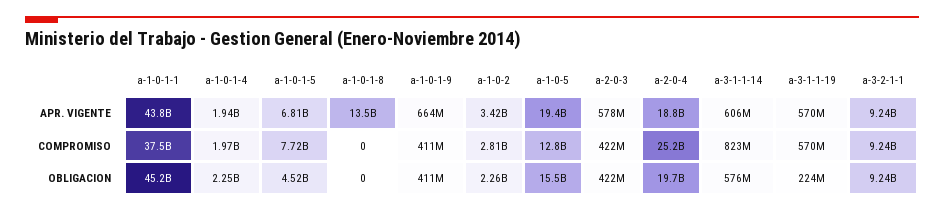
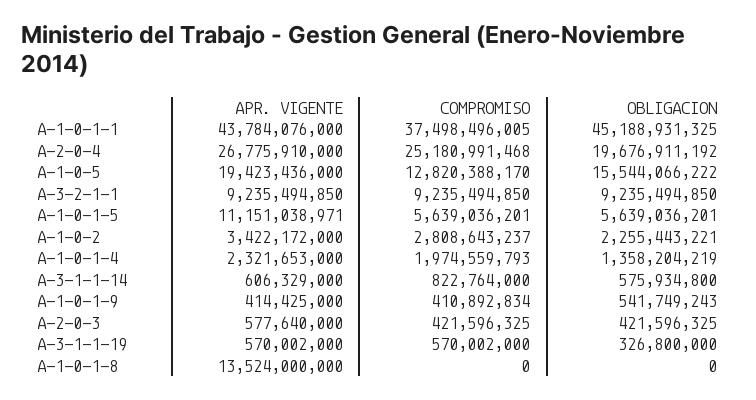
a-1-0-1-4, APR. VIGENTE: 1940000000 -> 2321653000
a-1-0-1-5, APR. VIGENTE: 6810000000 -> 11151038971
a-1-0-1-9, APR. VIGENTE: 664000000 -> 414425000
a-2-0-4, APR. VIGENTE: 18800000000 -> 26775910000
a-1-0-1-5, COMPROMISO: 7720000000 -> 5639036201
a-1-0-1-4, OBLIGACION: 2250000000 -> 1358204219
a-1-0-1-5, OBLIGACION: 4520000000 -> 5639036201
a-1-0-1-9, OBLIGACION: 411000000 -> 541749243
a-3-1-1-19, OBLIGACION: 224000000 -> 326800000

